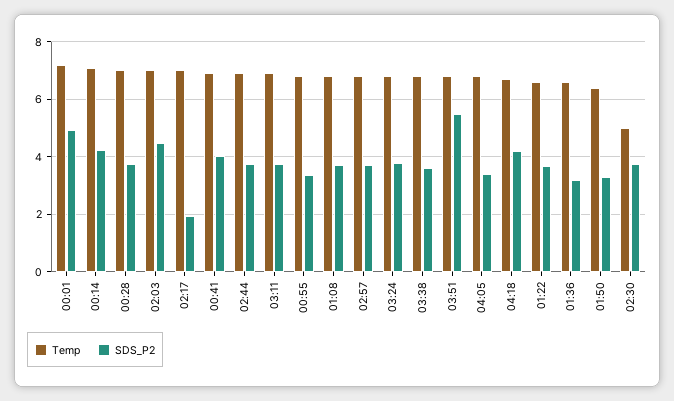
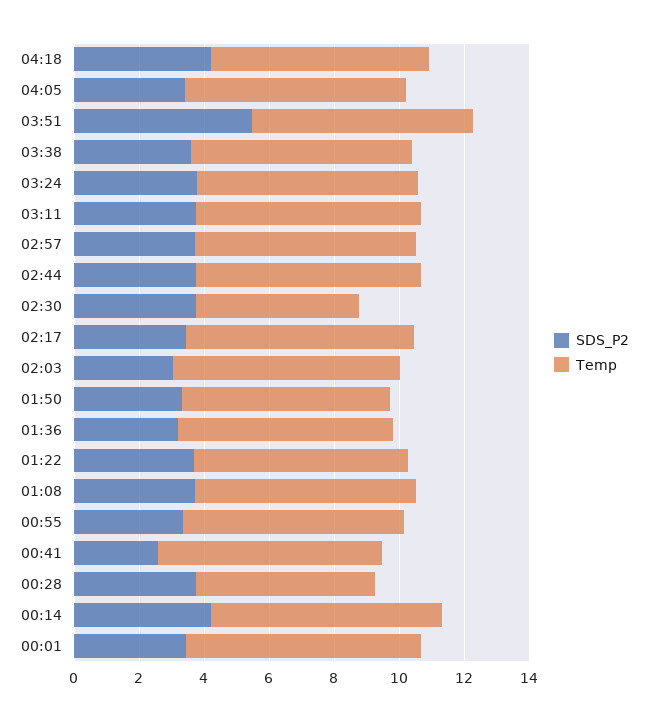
SDS_P2, 00:01: 5 -> 3.5
Temp, 00:28: 7 -> 5.5
SDS_P2, 02:03: 4.5 -> 3
SDS_P2, 02:17: 2 -> 3.5
SDS_P2, 00:41: 4 -> 2.5

